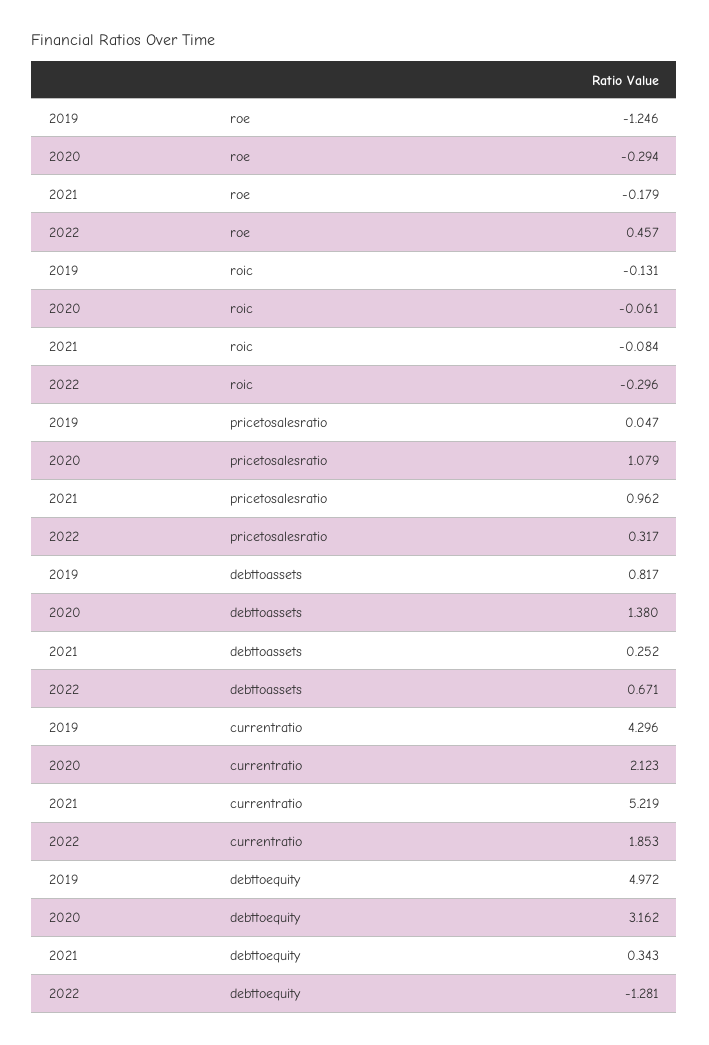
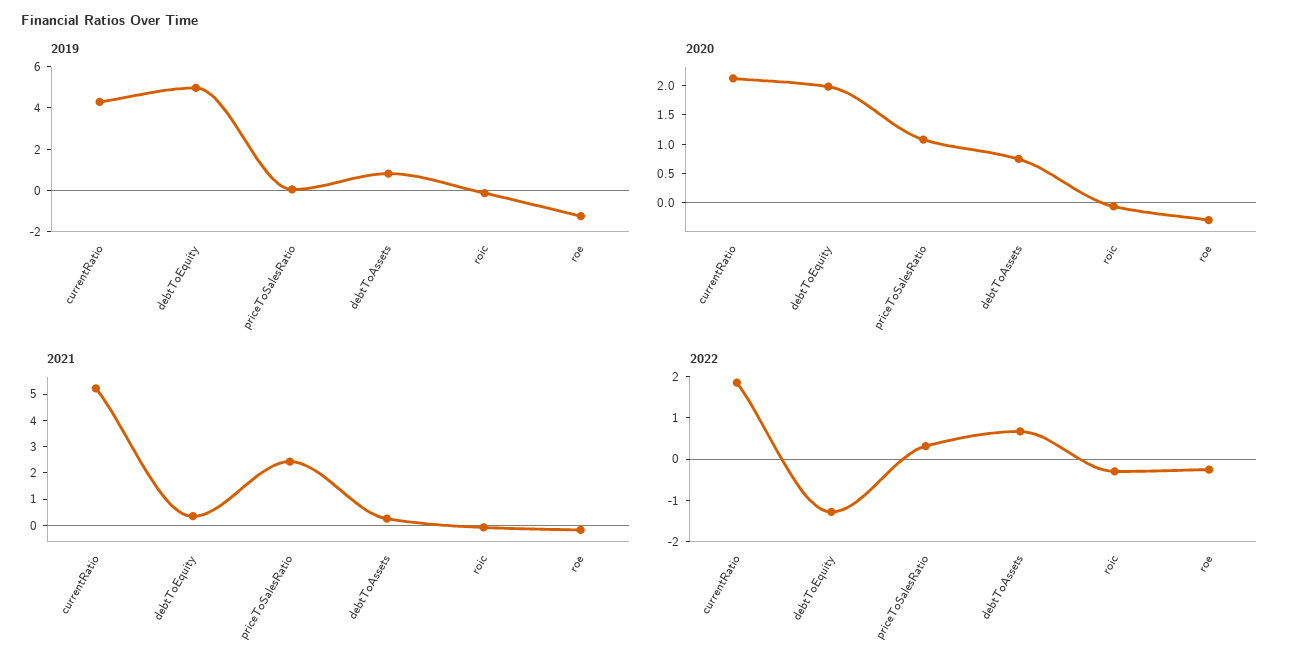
2022, roe: 0.457 -> -0.2
2021, pricetosalesratio: 0.962 -> 2.5
2020, debttoassets: 1.38 -> 0.75
2020, debttoequity: 3.162 -> 2

